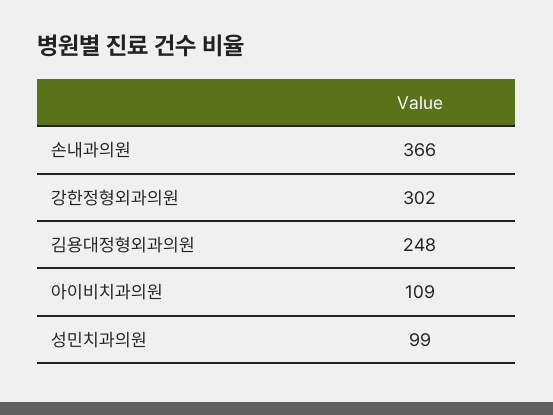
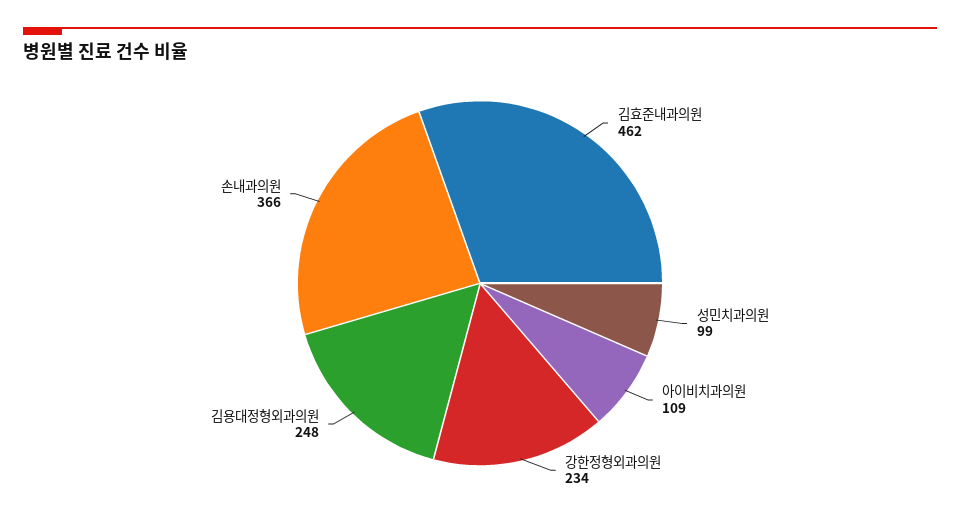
강한정형외과의원: 302 -> 234
김효준내과의원: none -> 462

